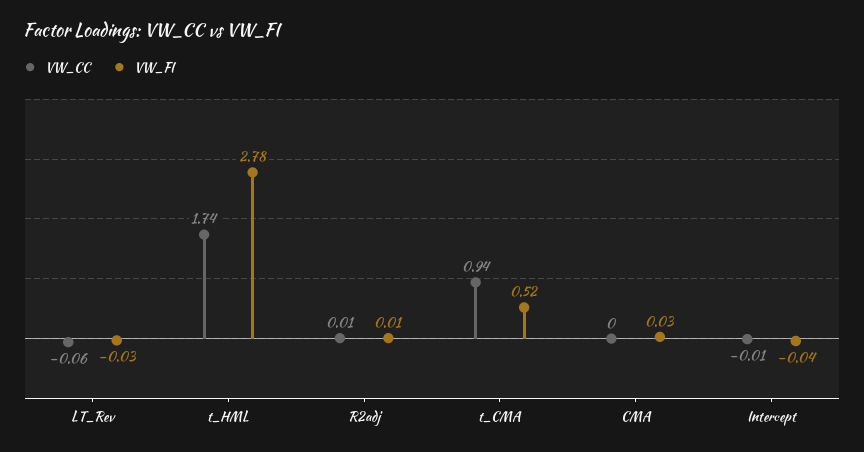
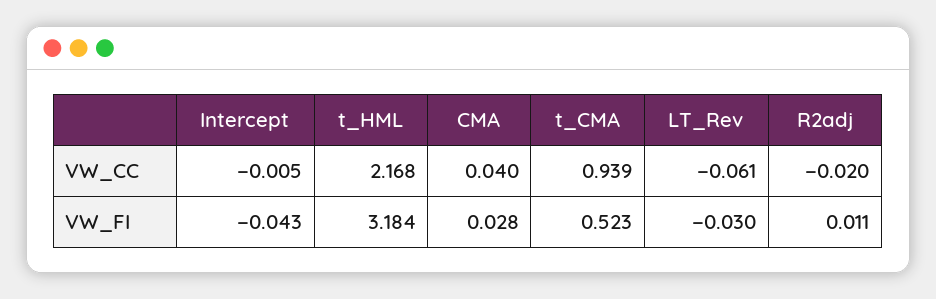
VW_CC, t_HML: 1.74 -> 2.168
VW_FI, t_HML: 2.78 -> 3.184
VW_CC, R2adj: 0.01 -> -0.02
VW_CC, CMA: 0 -> 0.04

